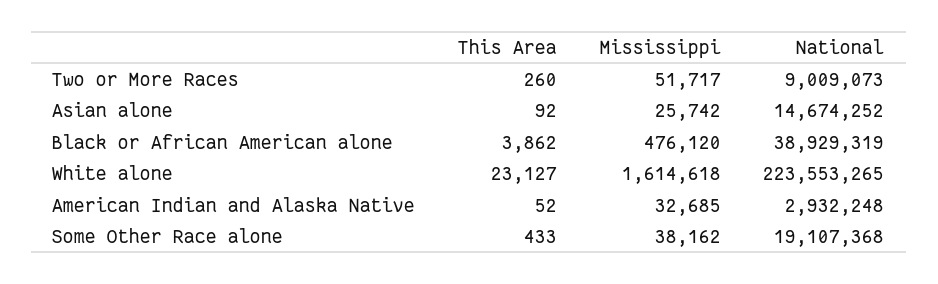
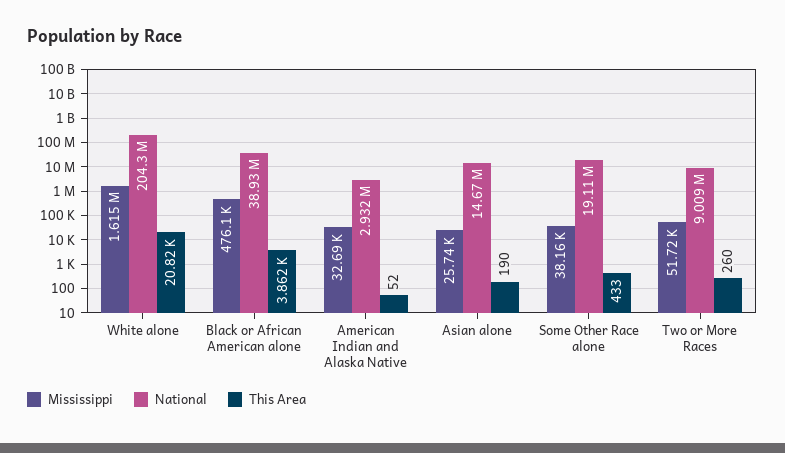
This Area, Asian alone: 92 -> 190
This Area, White alone: 23127 -> 20820
National, White alone: 223553265 -> 204300000

